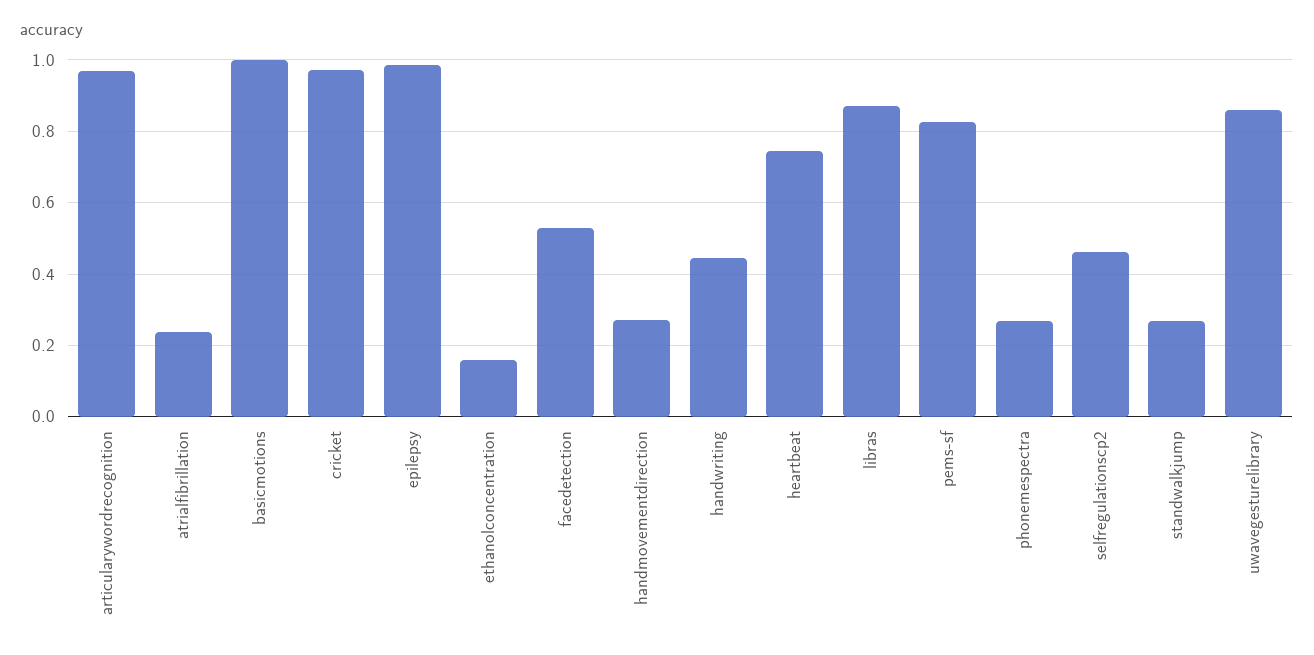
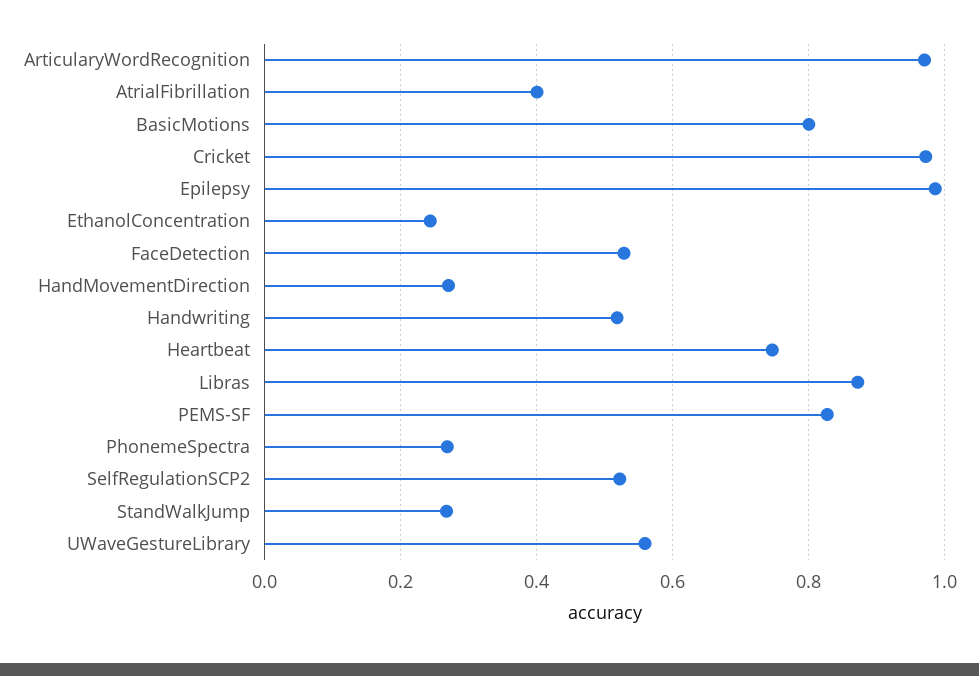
atrialfibrillation: 0.24 -> 0.4
basicmotions: 1 -> 0.8
ethanolconcentration: 0.16 -> 0.24
handwriting: 0.44 -> 0.52
selfregulationscp2: 0.46 -> 0.52
uwavegesturelibrary: 0.86 -> 0.56

